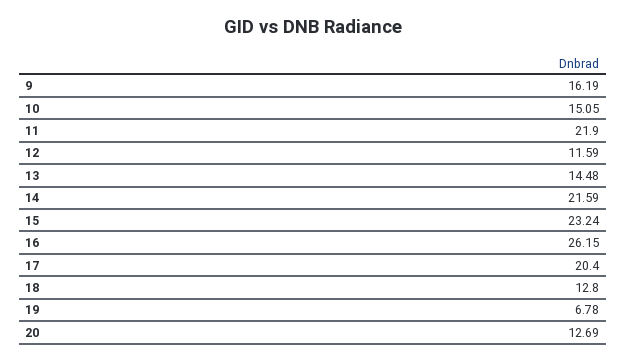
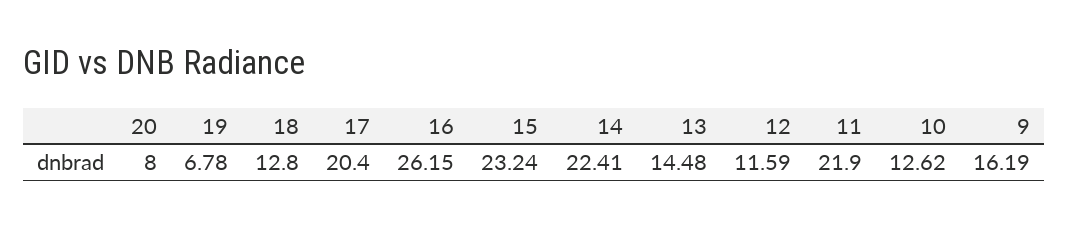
10: 15.05 -> 12.62
14: 21.59 -> 22.41
20: 12.69 -> 8

